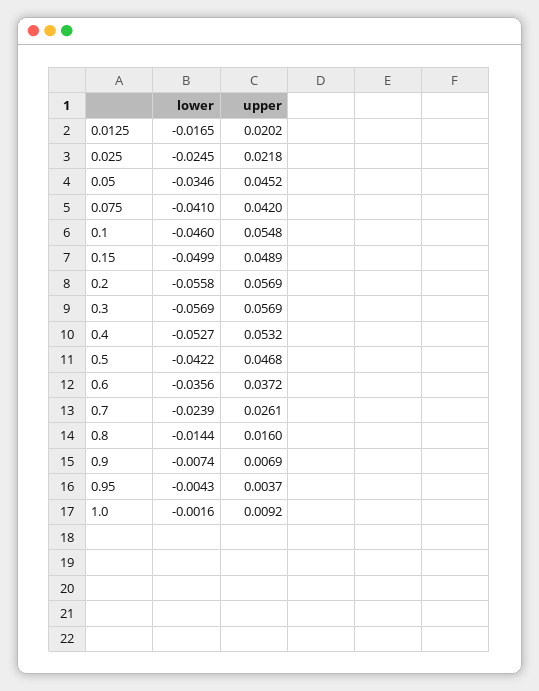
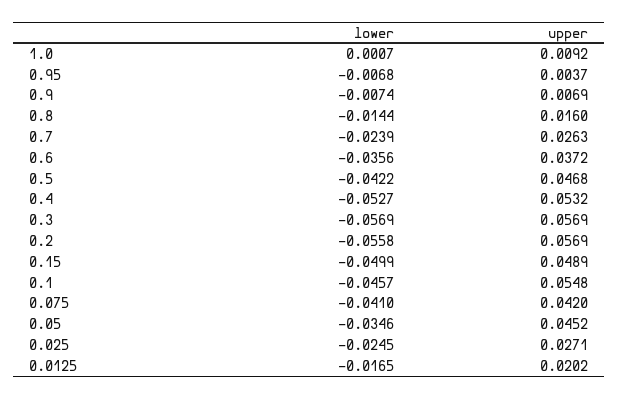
upper, 0.025: 0.0218 -> 0.0271
lower, 0.1: -0.046 -> -0.0457
upper, 0.7: 0.0261 -> 0.0263
lower, 0.95: -0.0043 -> -0.0068
lower, 1.0: -0.0016 -> 0.0007

